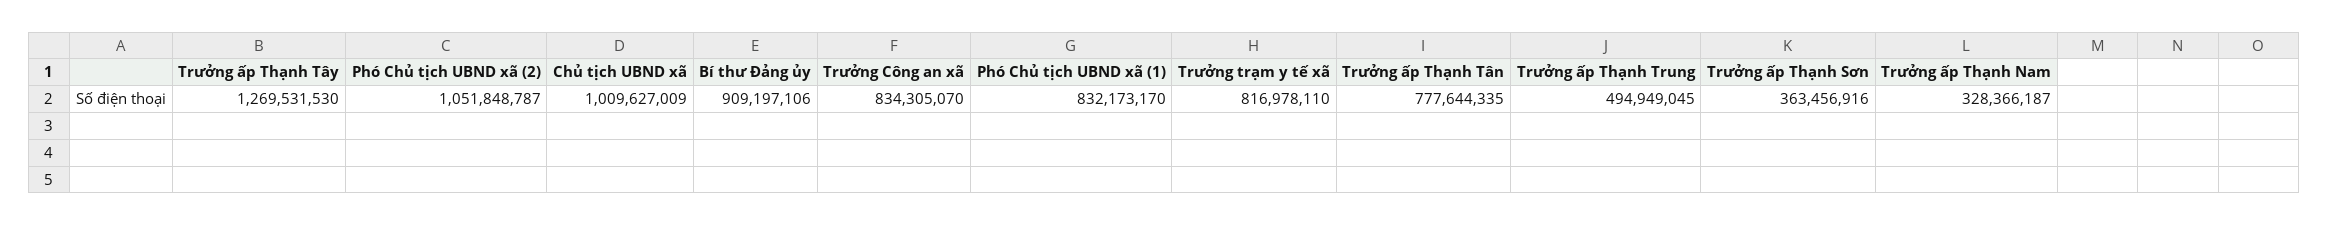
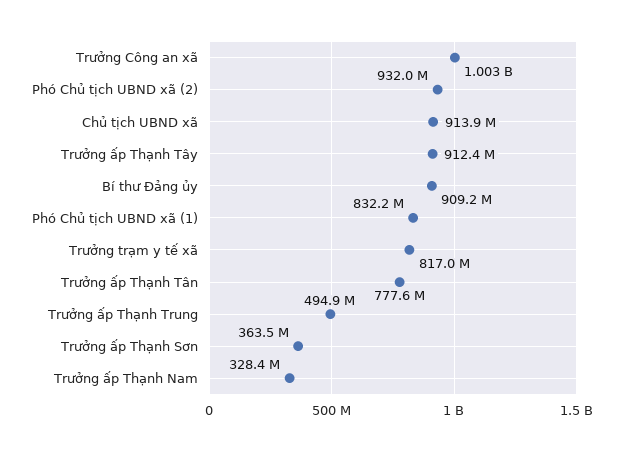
Trưởng ấp Thạnh Tây: 1269531530 -> 912400000
Phó Chủ tịch UBND xã (2): 1051848787 -> 932000000
Chủ tịch UBND xã: 1009627009 -> 913900000
Trưởng Công an xã: 834305070 -> 1003000000

